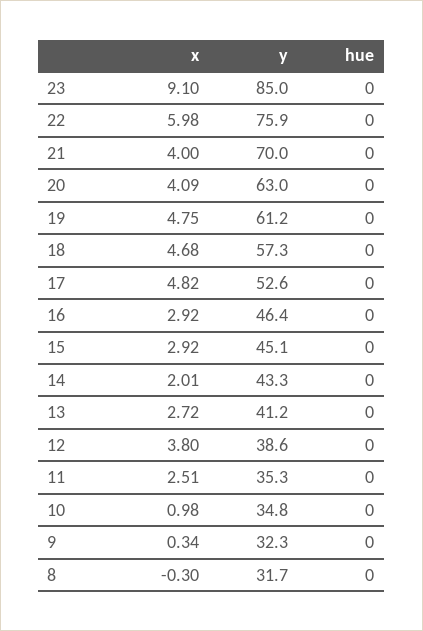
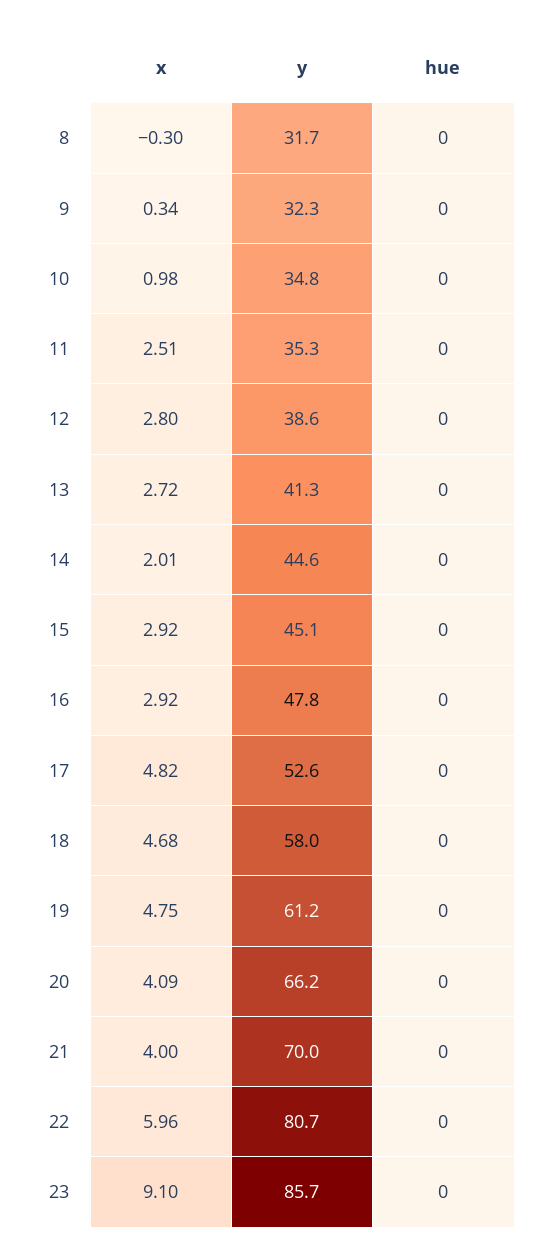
y, 23: 85 -> 85.7
x, 22: 5.98 -> 5.96
y, 22: 75.9 -> 80.7
y, 20: 63 -> 66.2
y, 18: 57.3 -> 58
y, 16: 46.4 -> 47.8
y, 14: 43.3 -> 44.6
y, 13: 41.2 -> 41.3
x, 12: 3.8 -> 2.8

